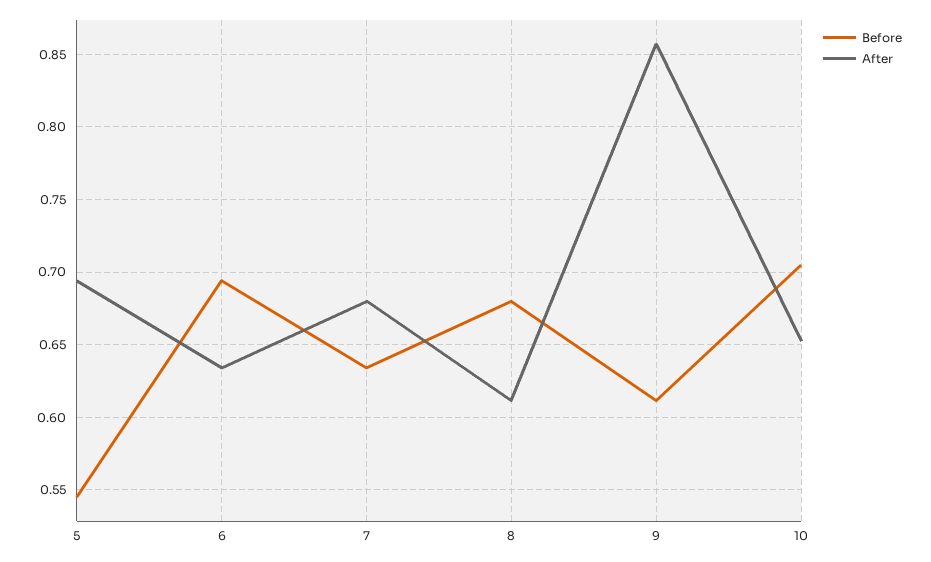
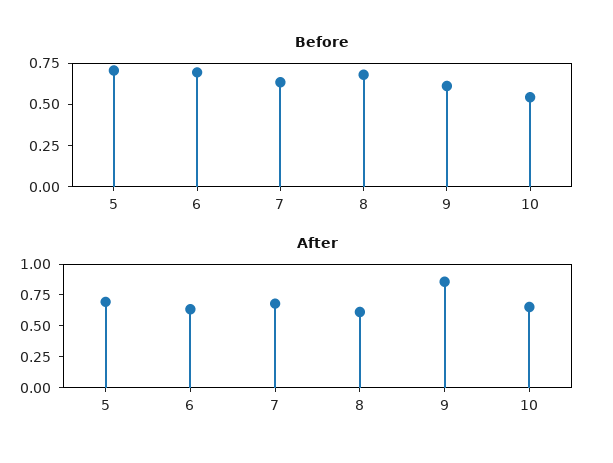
Before, 5: 0.545 -> 0.7
Before, 10: 0.705 -> 0.55

